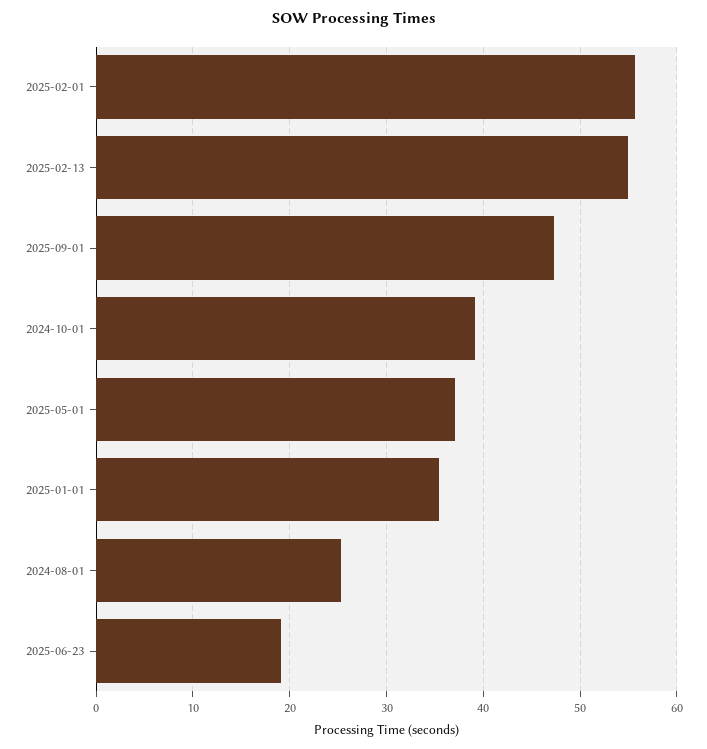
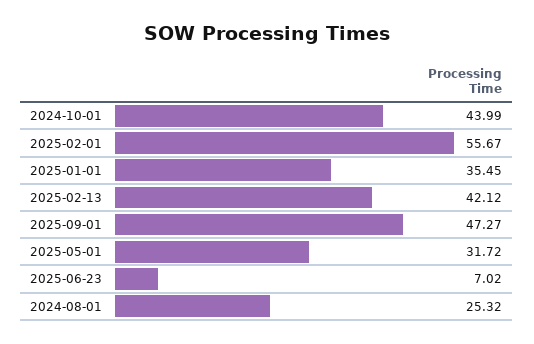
2025-02-13: 55 -> 42.12
2024-10-01: 39 -> 43.99
2025-05-01: 37 -> 31.72
2025-06-23: 19 -> 7.02

